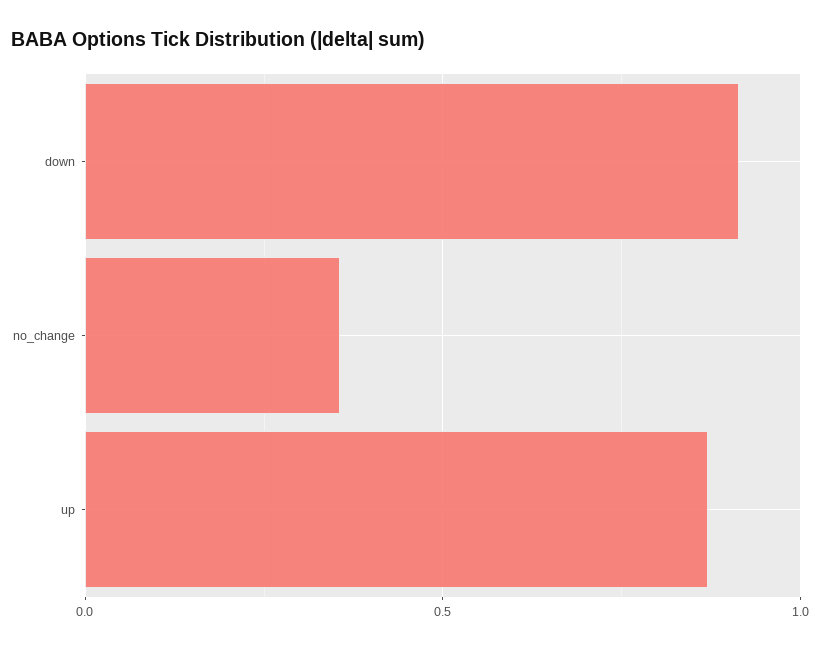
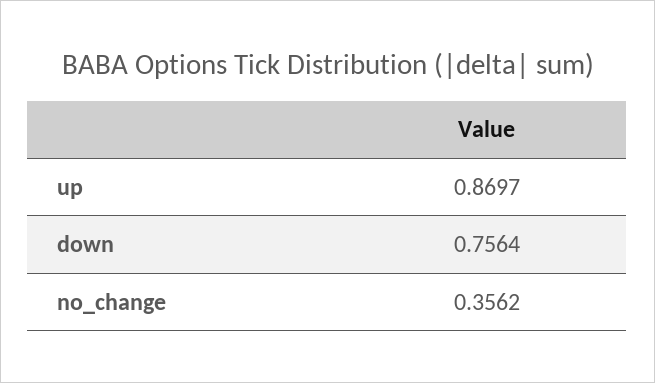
down: 0.9 -> 0.7564

